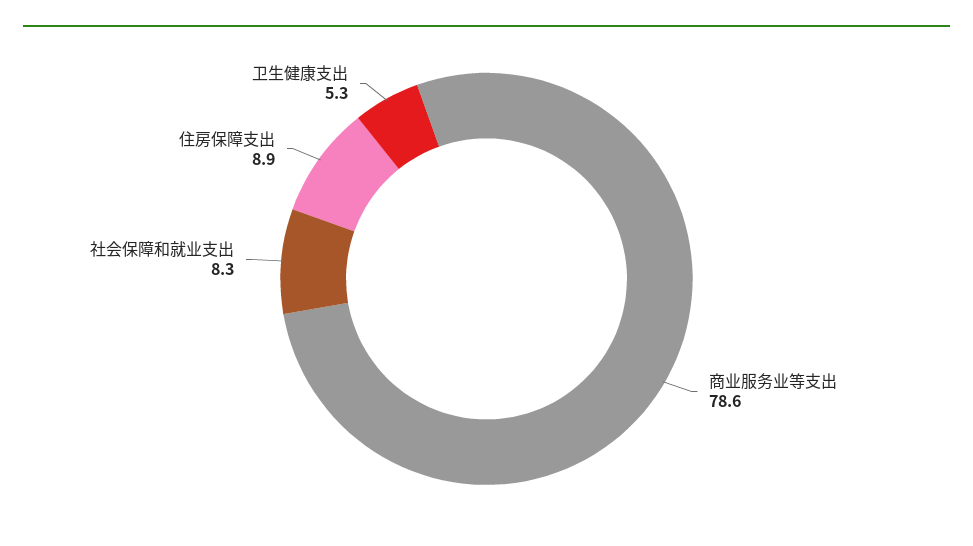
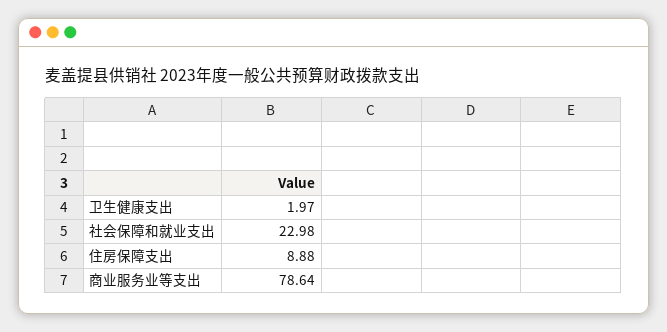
社会保障和就业支出: 8.3 -> 22.98
卫生健康支出: 5.3 -> 1.97

